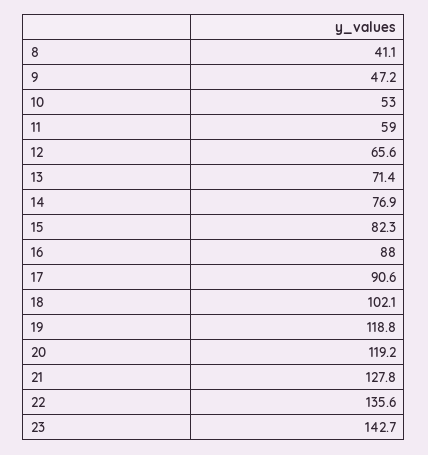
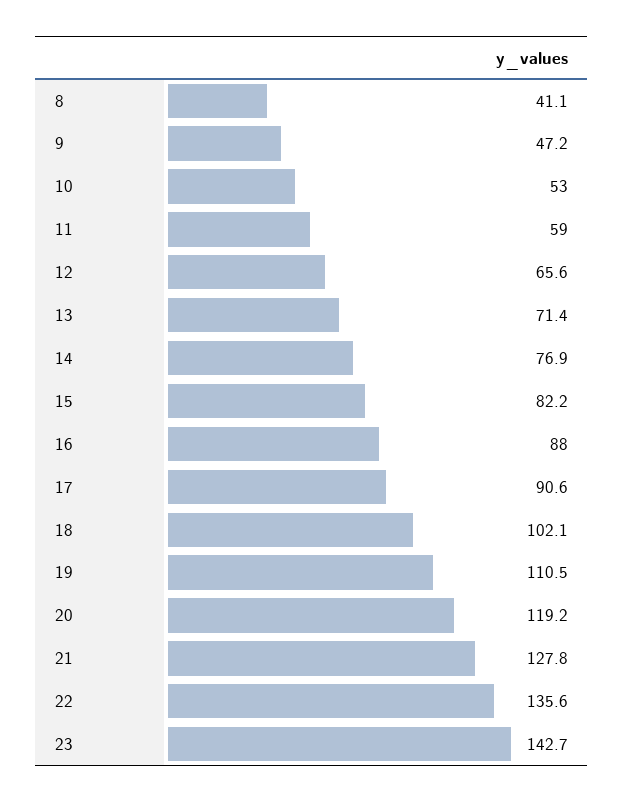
15: 82.3 -> 82.2
19: 118.8 -> 110.5

